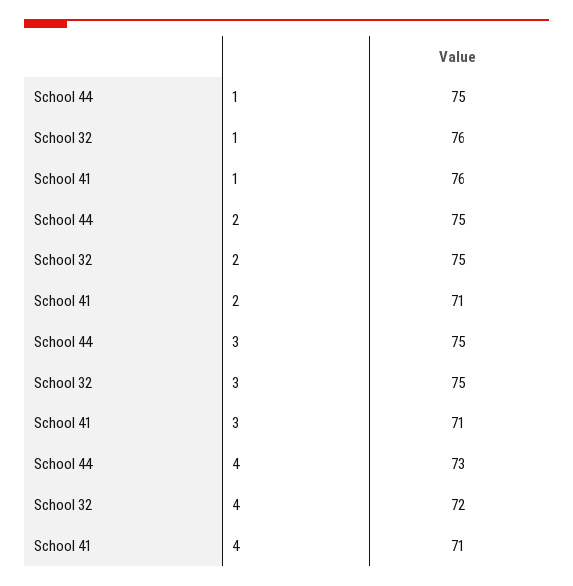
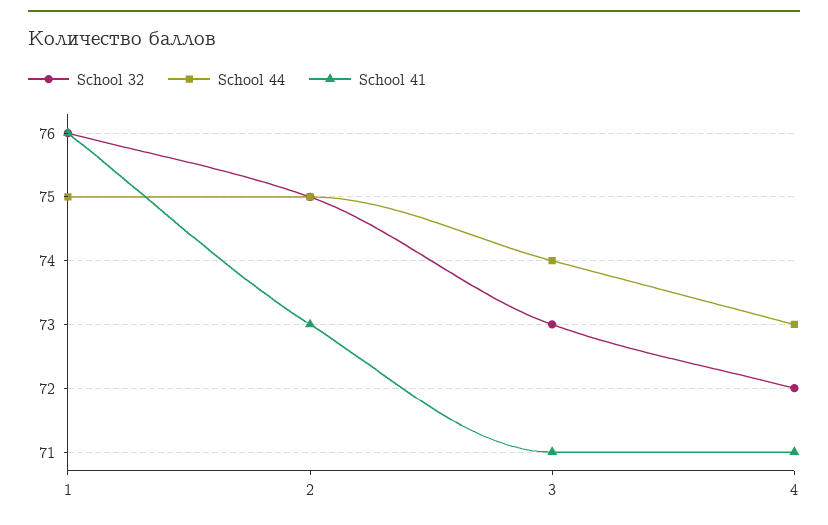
School 41, 2: 71 -> 73
School 44, 3: 75 -> 74
School 32, 3: 75 -> 73

